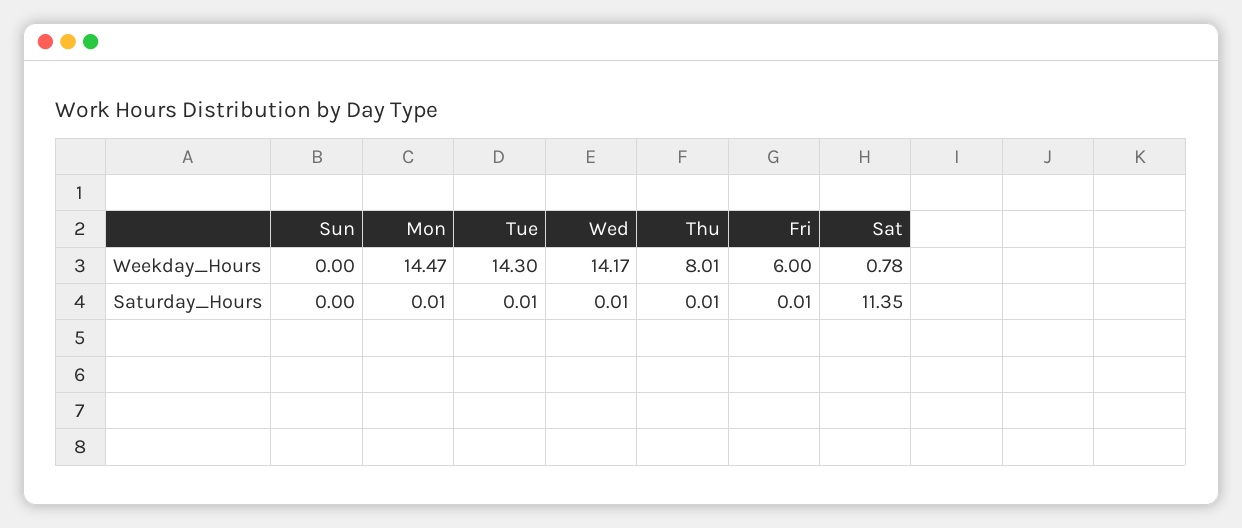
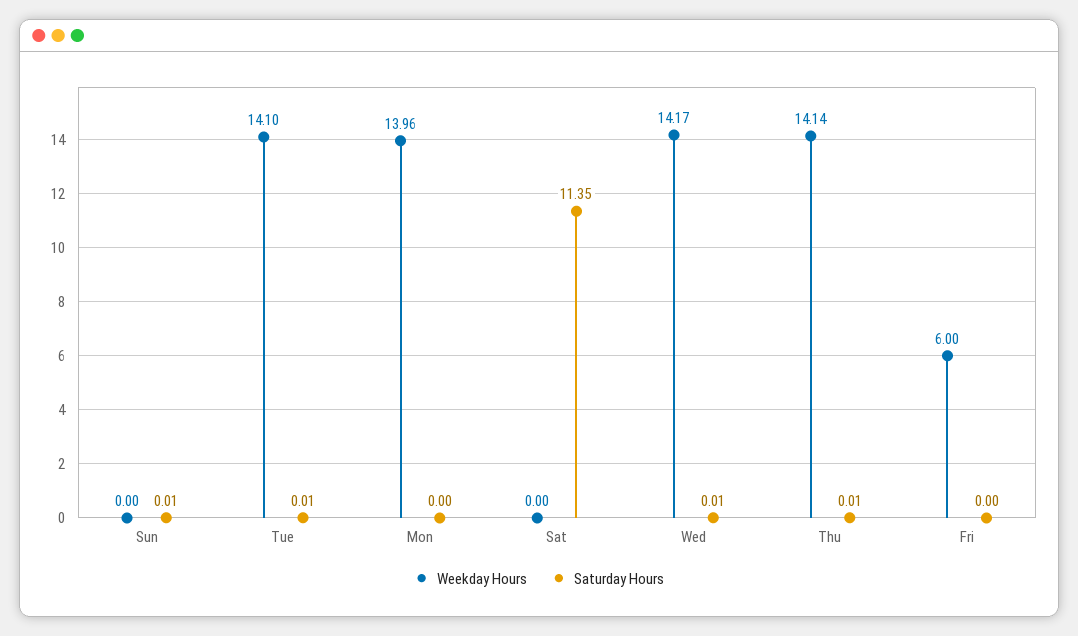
Weekday_Hours, Mon: 14.47 -> 13.96
Weekday_Hours, Tue: 14.3 -> 14.1
Weekday_Hours, Thu: 8.01 -> 14.14
Weekday_Hours, Sat: 0.78 -> 0
Saturday_Hours, Sun: 0 -> 0.01
Saturday_Hours, Mon: 0.01 -> 0
Saturday_Hours, Fri: 0.01 -> 0

